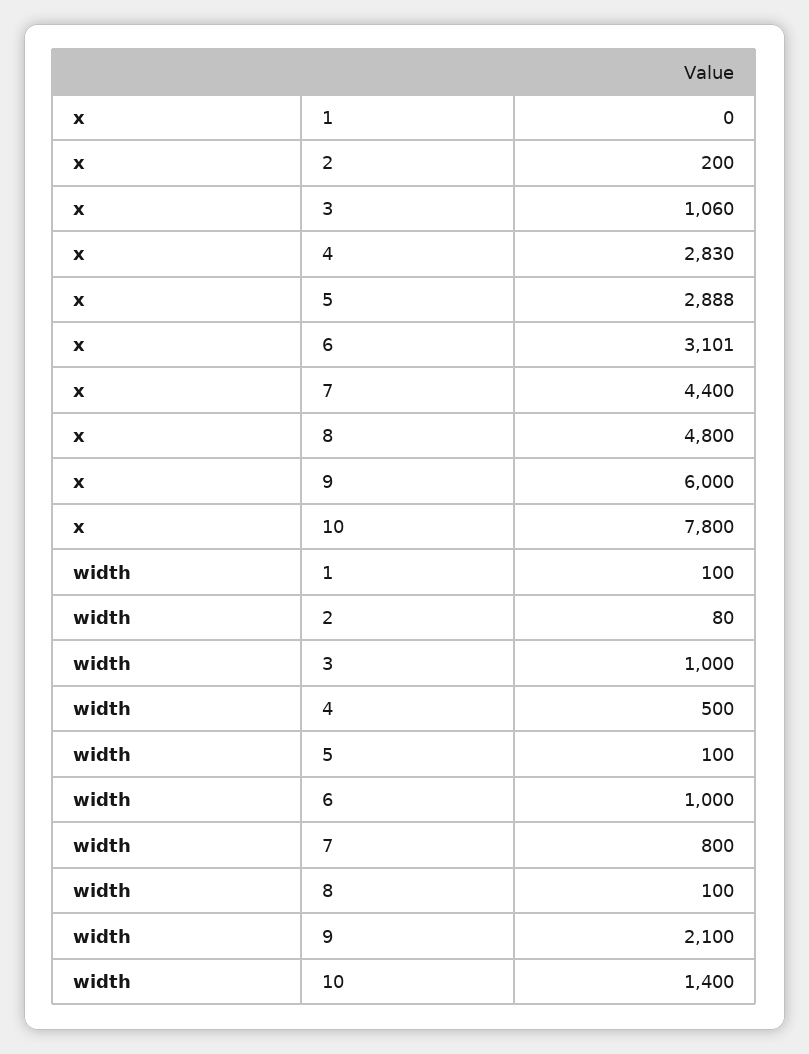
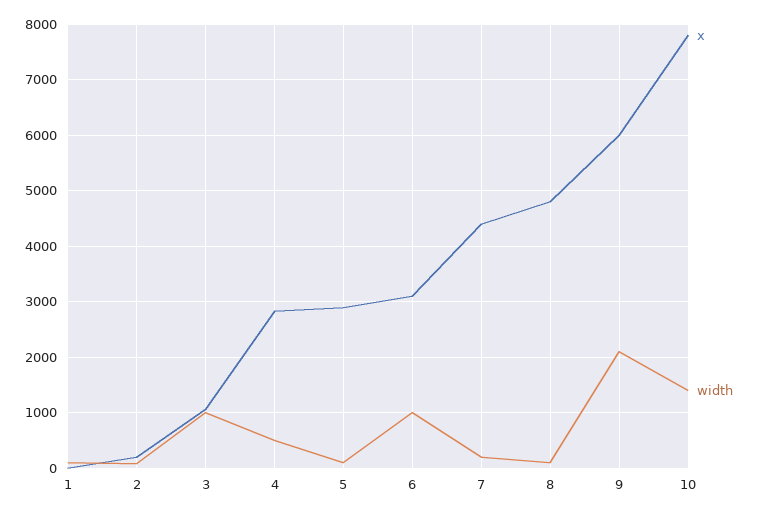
width, 7: 800 -> 200

